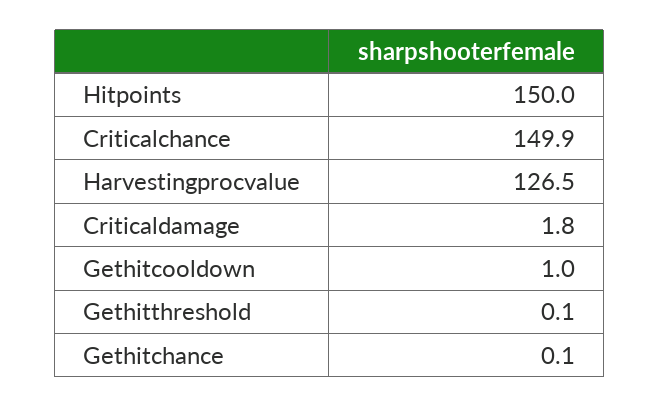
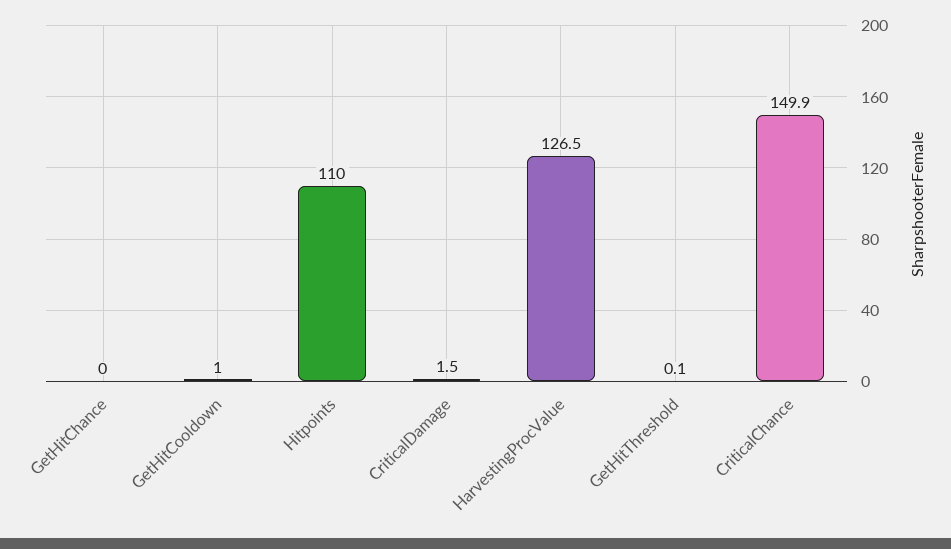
Hitpoints: 150 -> 110
Criticaldamage: 1.8 -> 1.5
Gethitchance: 0.1 -> 0

